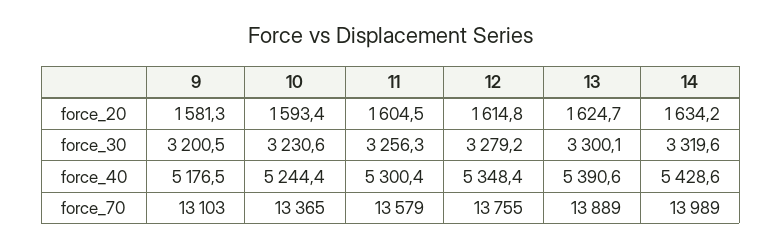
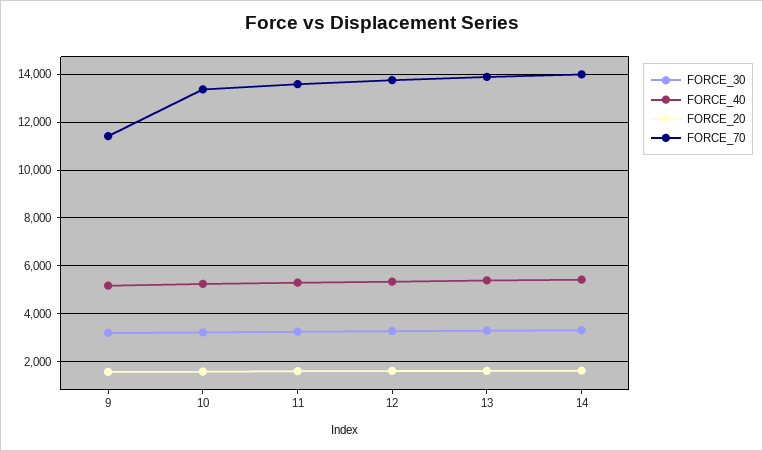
force_70, 9: 13103 -> 11500

